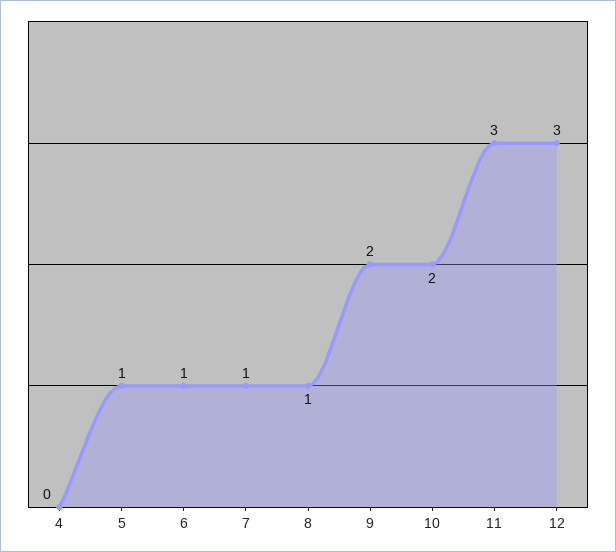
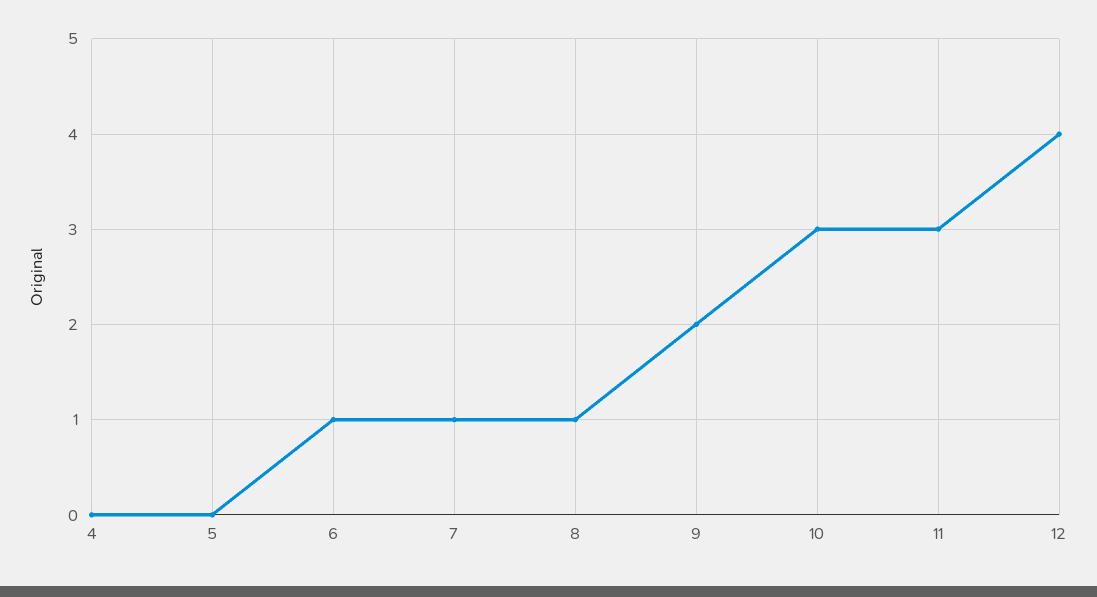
5: 1 -> 0
10: 2 -> 3
12: 3 -> 4

